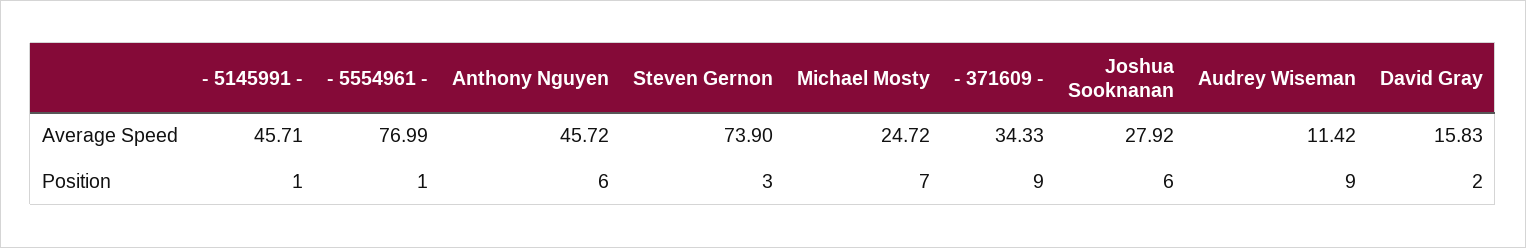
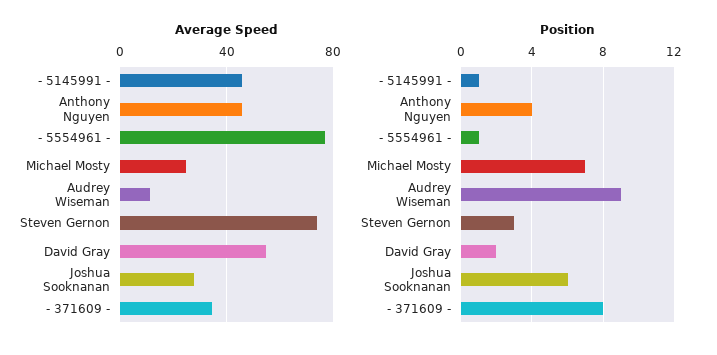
Average Speed, David Gray: 15.83 -> 55
Position, Anthony Nguyen: 6 -> 4
Position, - 371609 -: 9 -> 8

